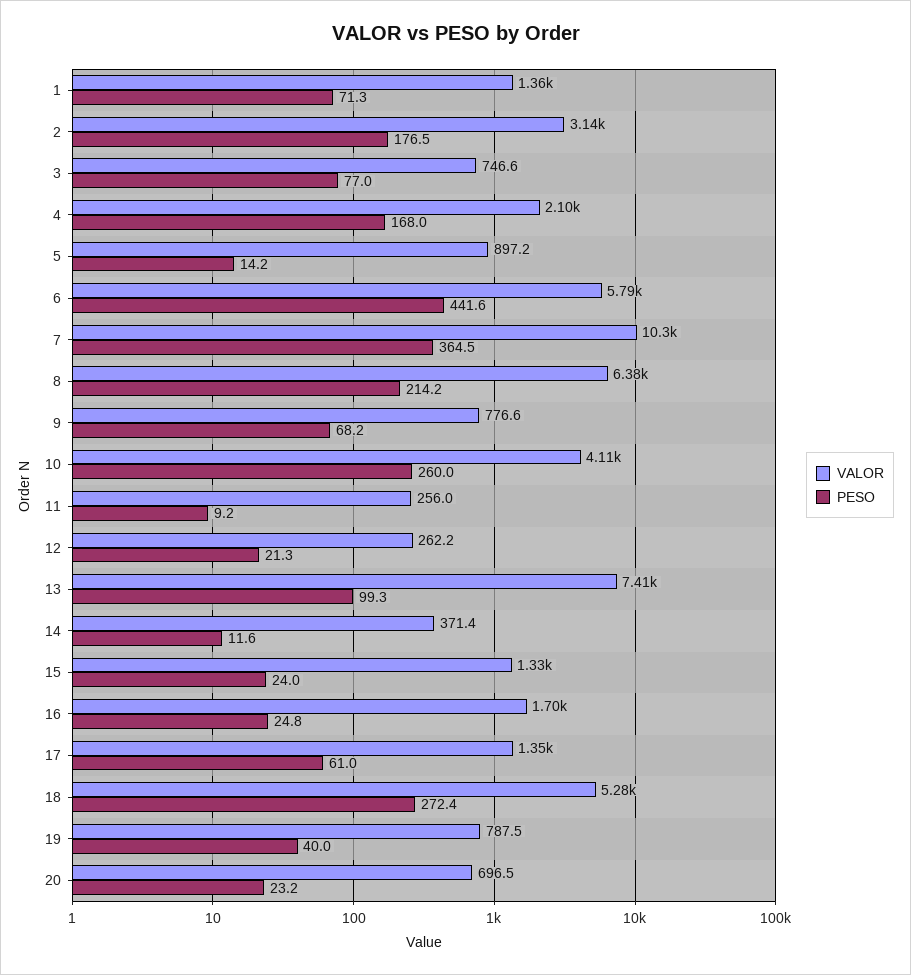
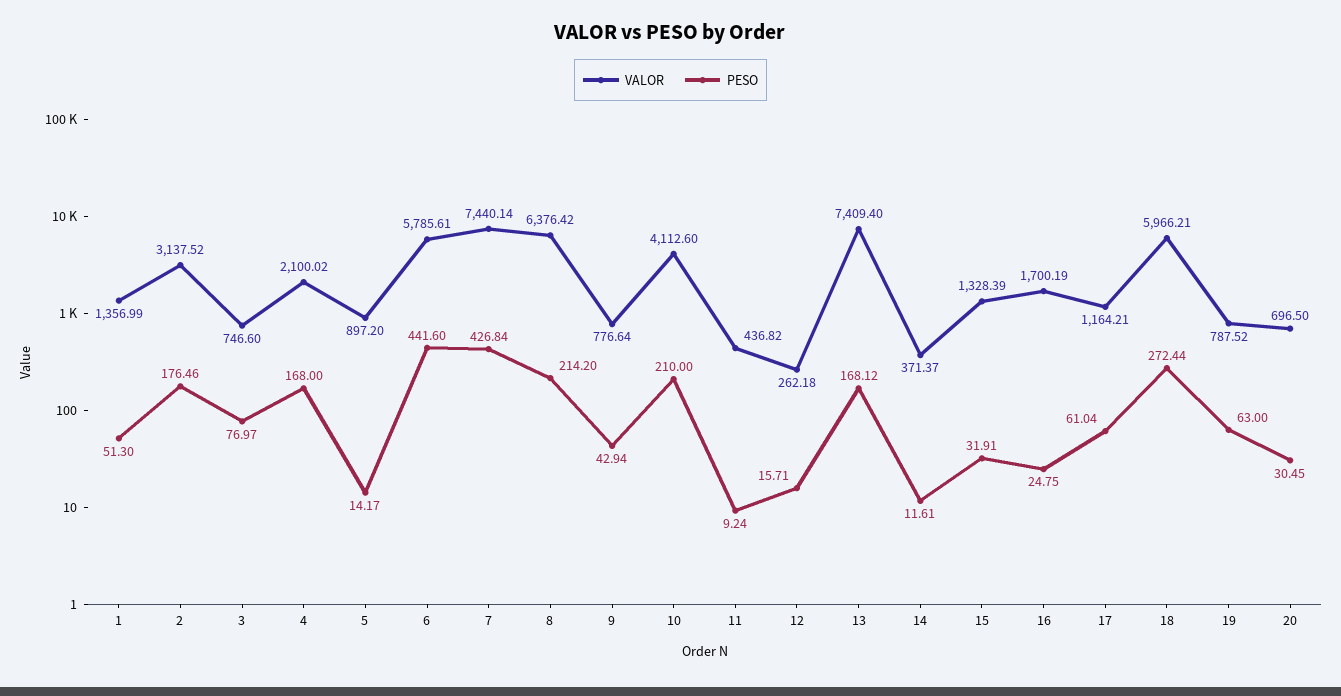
PESO, 1: 71.3 -> 51.3
VALOR, 7: 10300 -> 7440.14
PESO, 7: 364.5 -> 426.84
PESO, 9: 68.2 -> 42.94
PESO, 10: 260 -> 210
VALOR, 11: 256 -> 436.82
PESO, 12: 21.3 -> 15.71
PESO, 13: 99.3 -> 168.12
PESO, 15: 24 -> 31.91
VALOR, 17: 1350 -> 1164.21
VALOR, 18: 5280 -> 5966.21
PESO, 19: 40 -> 63
PESO, 20: 23.2 -> 30.45

